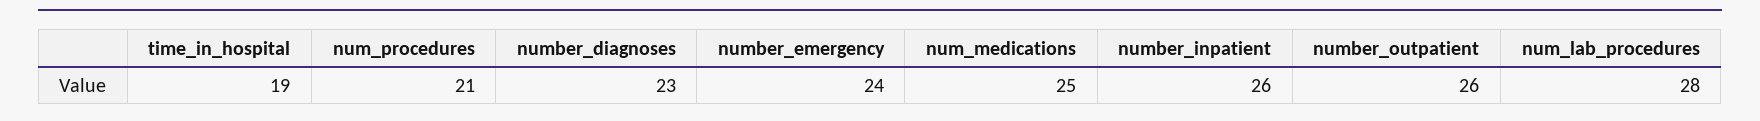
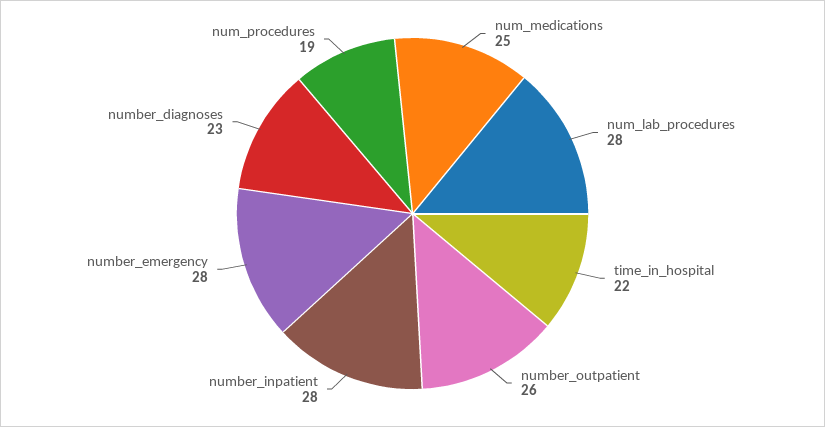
time_in_hospital: 19 -> 22
num_procedures: 21 -> 19
number_emergency: 24 -> 28
number_inpatient: 26 -> 28

